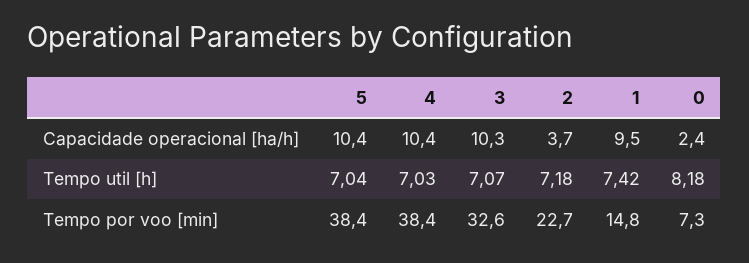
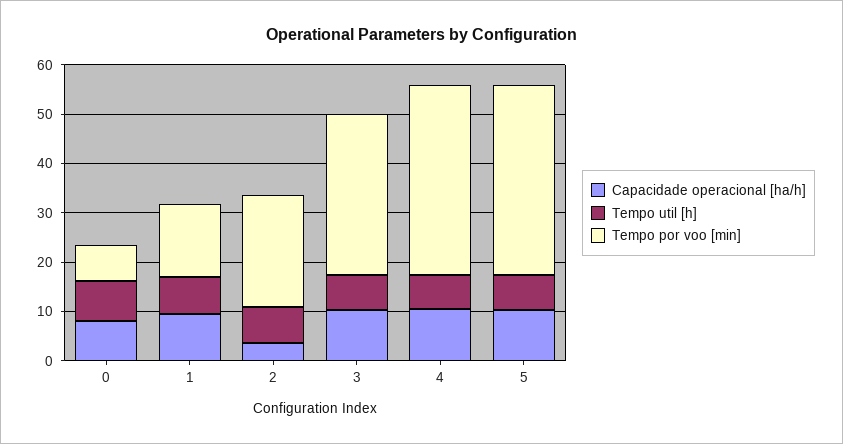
Capacidade operacional [ha/h], 0: 2.4 -> 8

